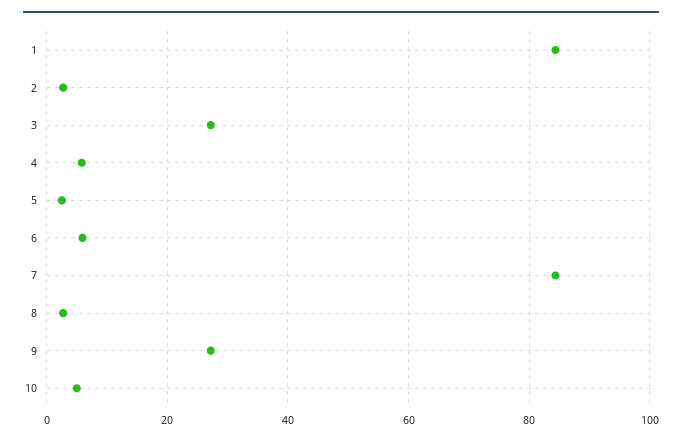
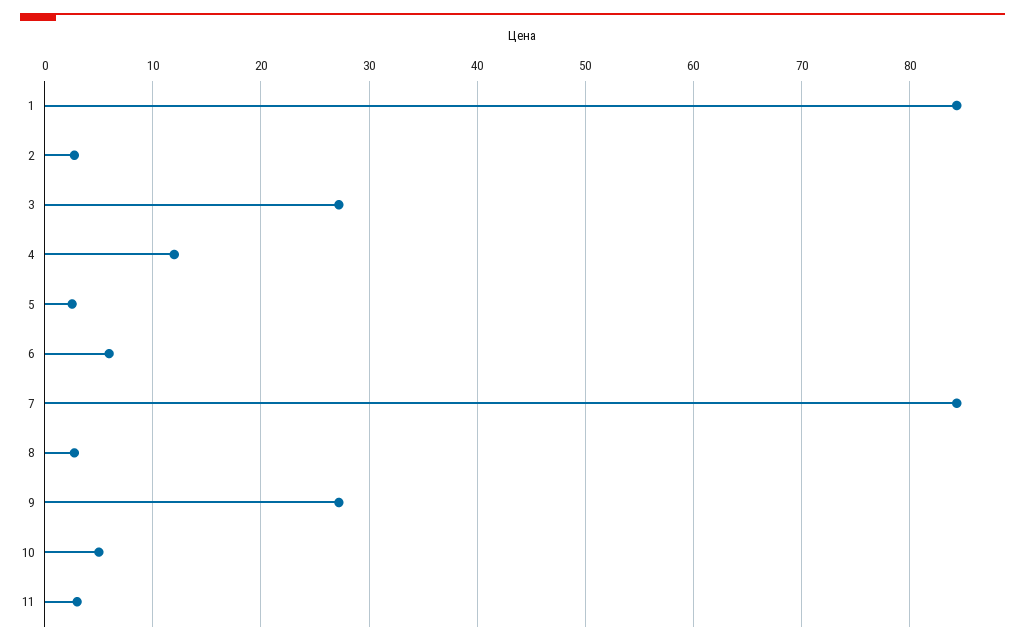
4: 6 -> 12
11: none -> 3

